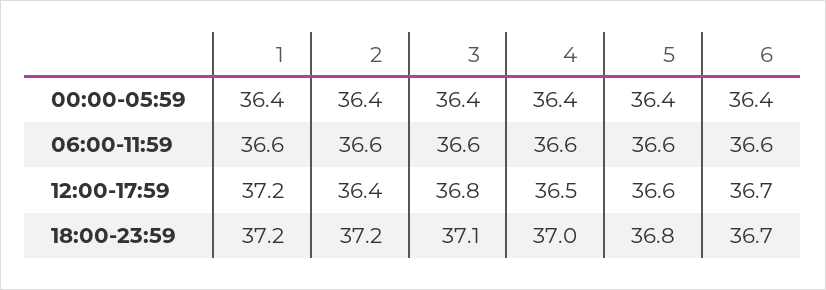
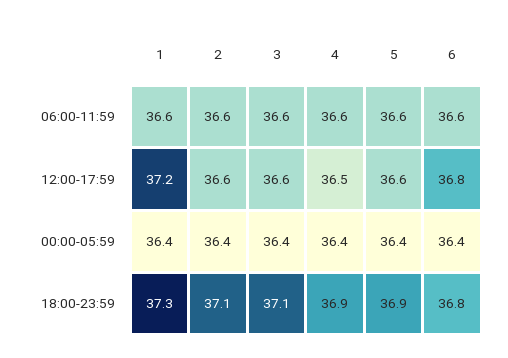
2, 12:00-17:59: 36.4 -> 36.6
3, 12:00-17:59: 36.8 -> 36.6
6, 12:00-17:59: 36.7 -> 36.8
1, 18:00-23:59: 37.2 -> 37.3
2, 18:00-23:59: 37.2 -> 37.1
4, 18:00-23:59: 37 -> 36.9
5, 18:00-23:59: 36.8 -> 36.9
6, 18:00-23:59: 36.7 -> 36.8

